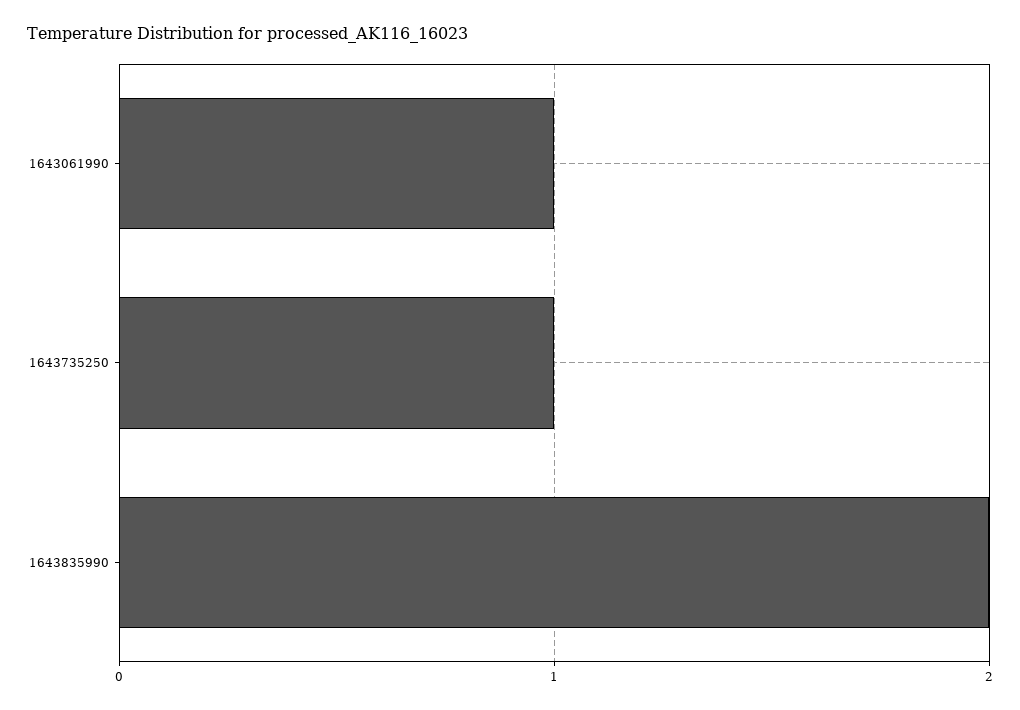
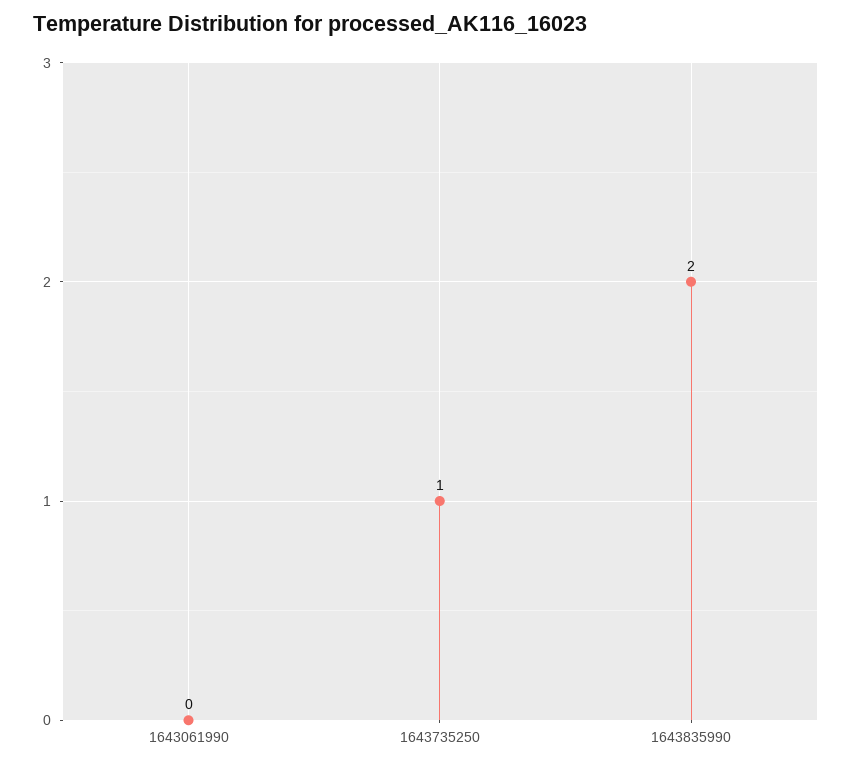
1643061990: 1 -> 0

